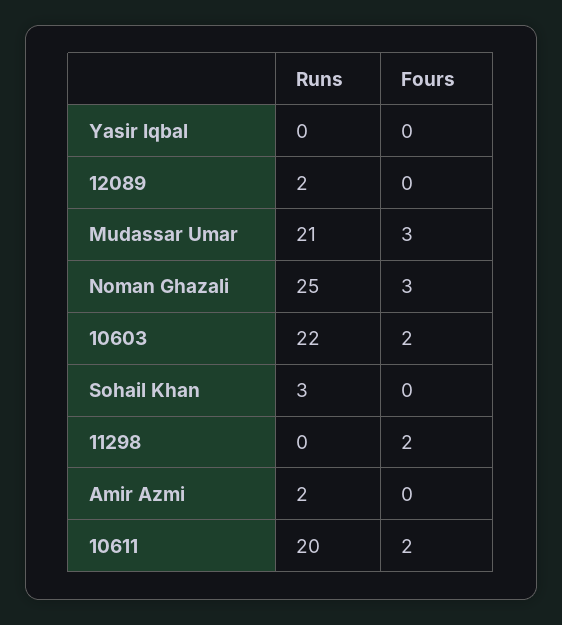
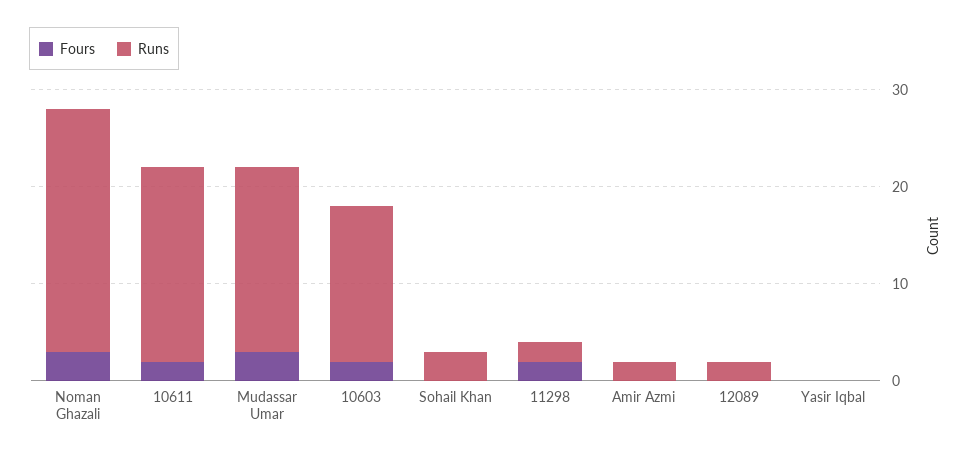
Runs, Mudassar Umar: 21 -> 19
Runs, 10603: 22 -> 16
Runs, 11298: 0 -> 2

